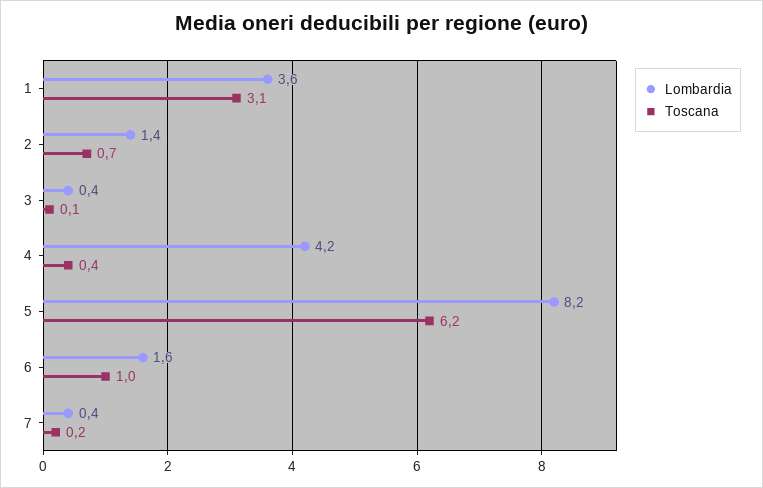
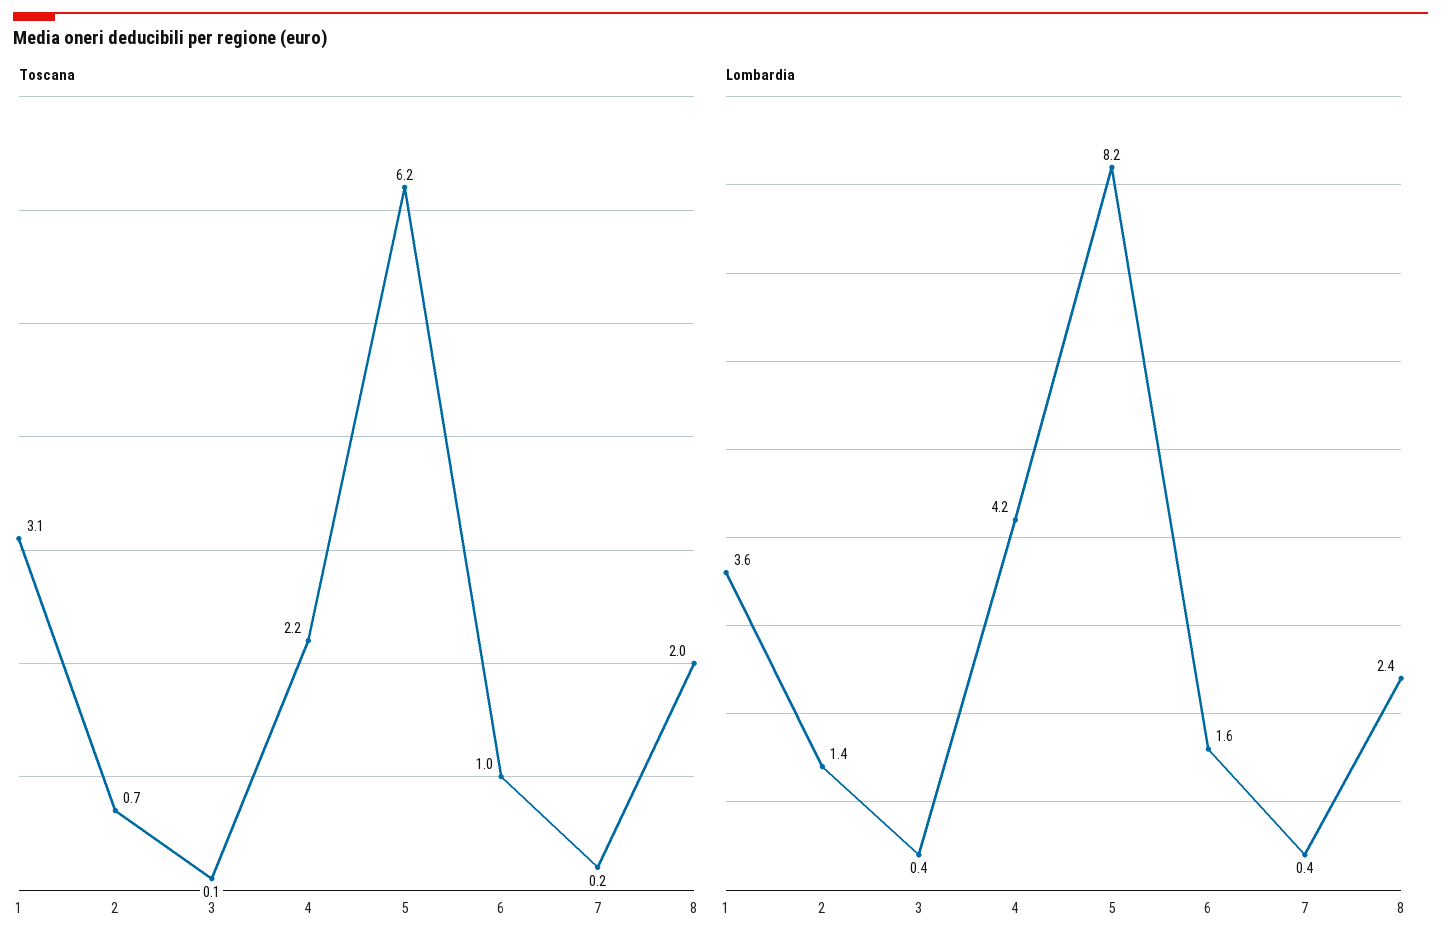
Toscana, 4: 0.4 -> 2.2
Toscana, 8: none -> 2
Lombardia, 8: none -> 2.4

